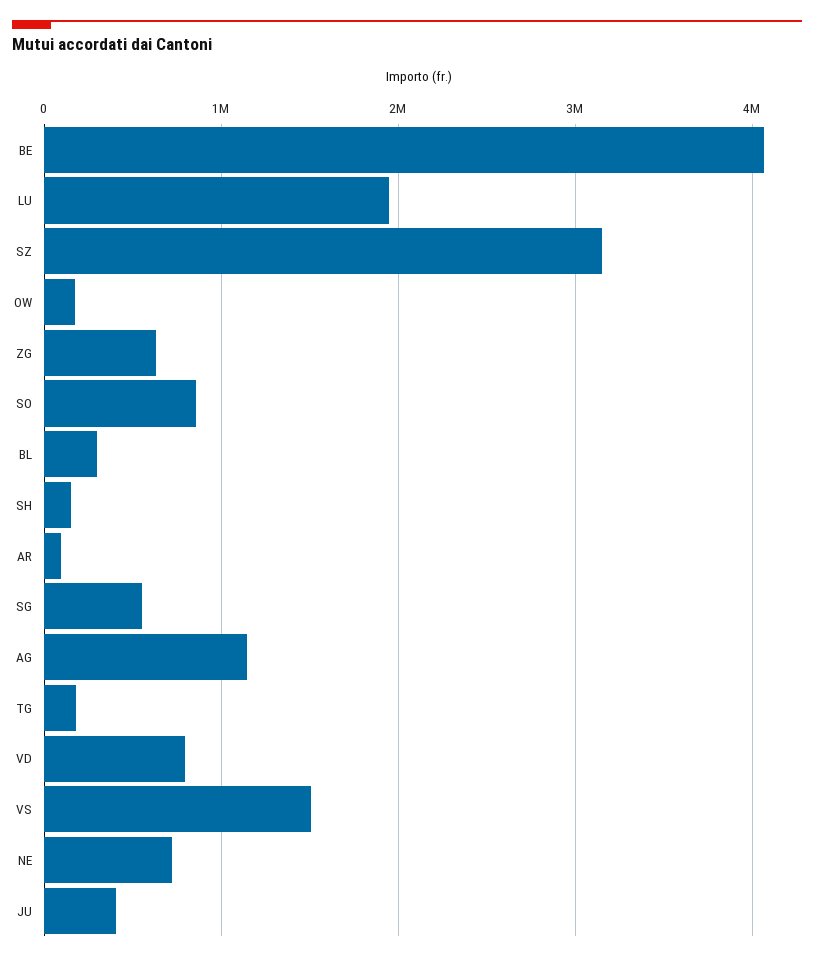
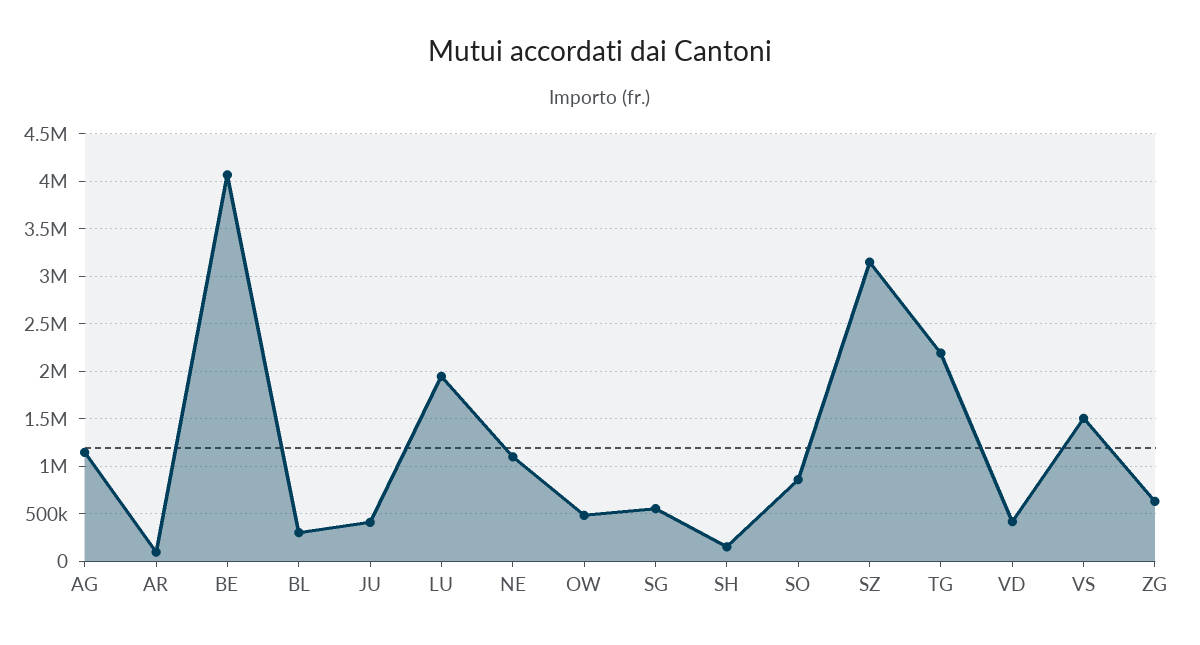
OW: 200000 -> 500000
TG: 200000 -> 2200000
VD: 800000 -> 400000
NE: 700000 -> 1100000

